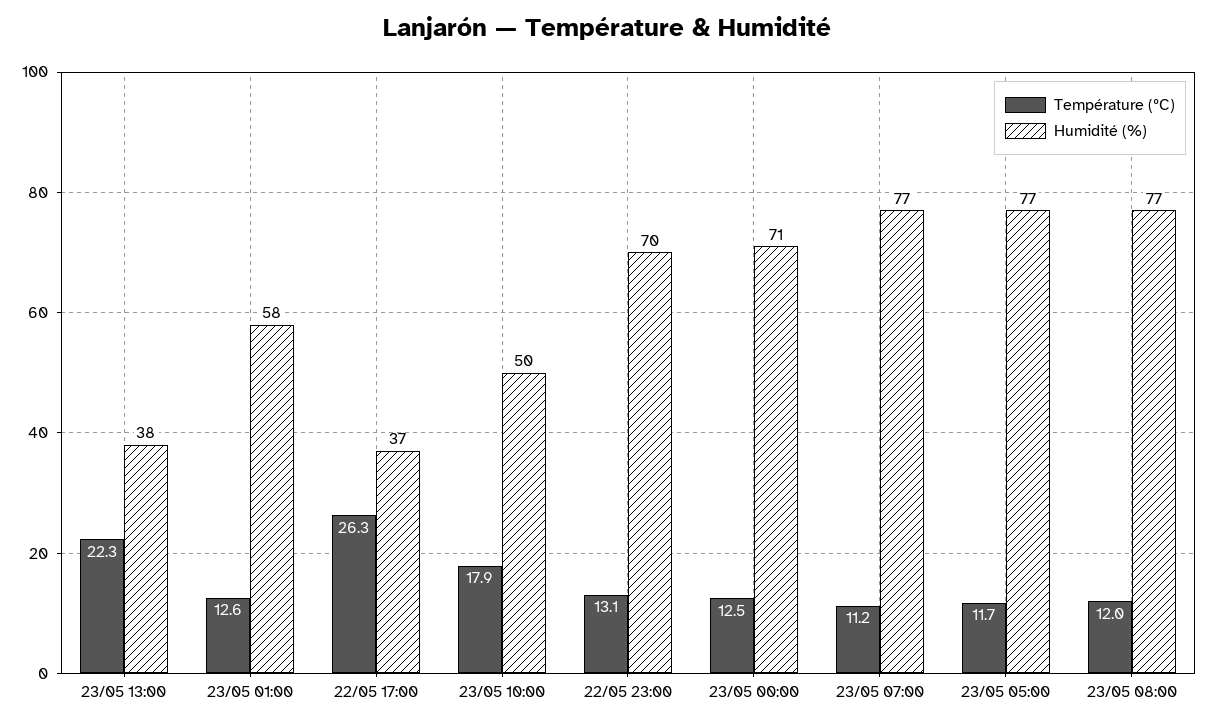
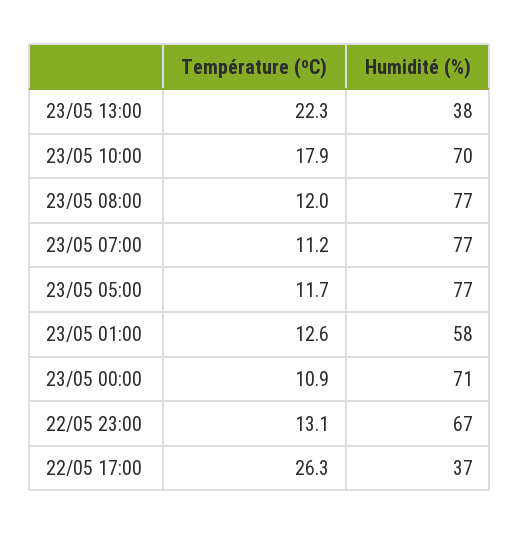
Humidité (%), 23/05 10:00: 50 -> 70
Humidité (%), 22/05 23:00: 70 -> 67
Température (ºC), 23/05 00:00: 12.5 -> 10.9

